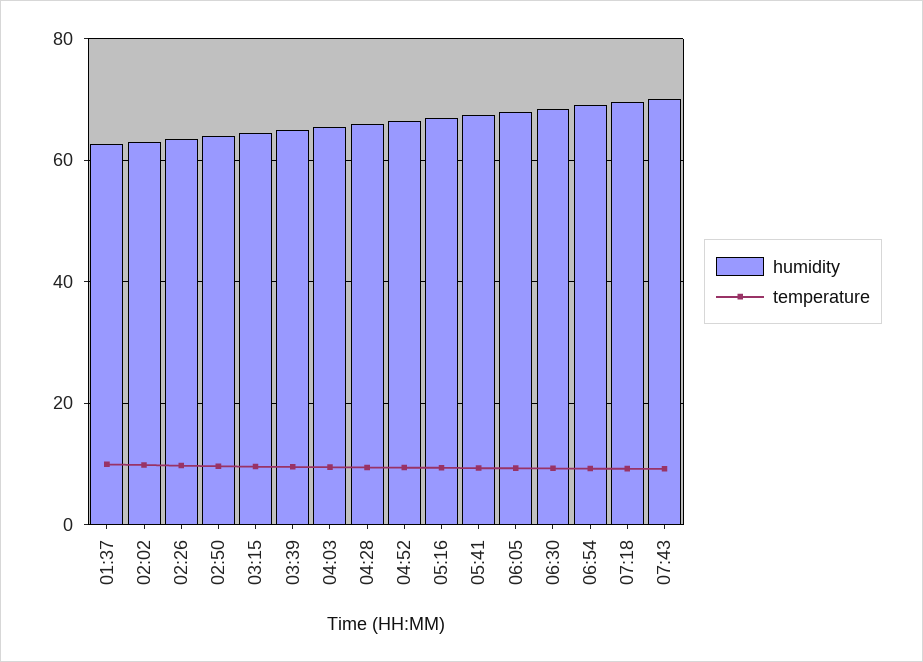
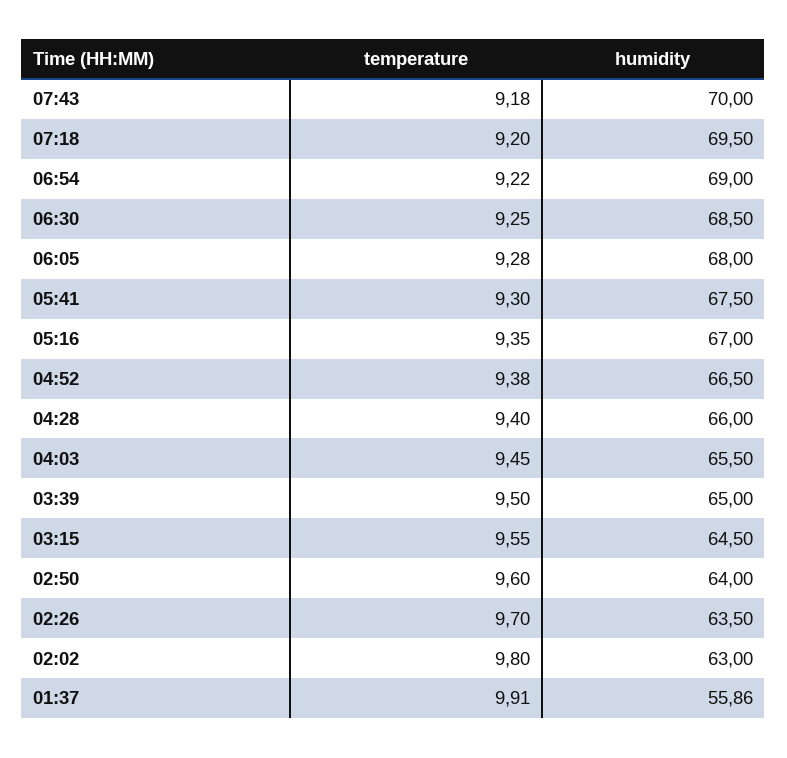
humidity, 01:37: 62 -> 55.86

